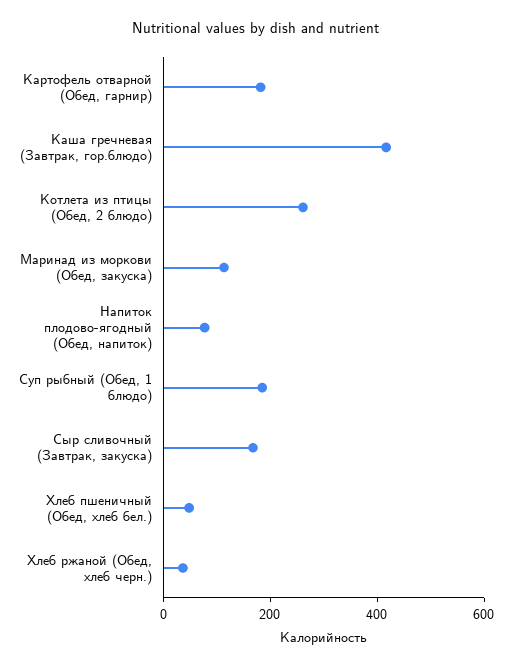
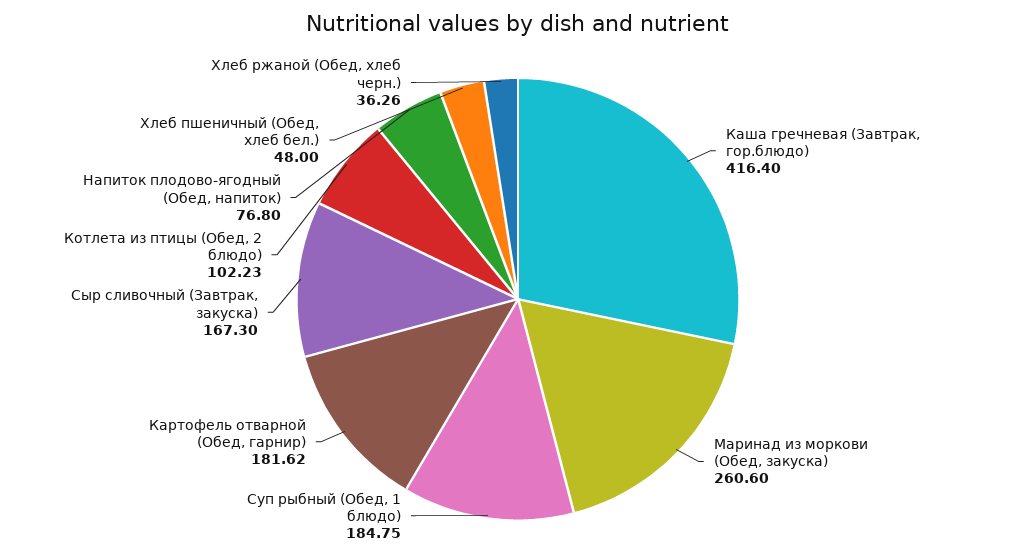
Котлета из птицы (Обед, 2 блюдо): 250 -> 102.23
Маринад из моркови (Обед, закуска): 100 -> 260.6

